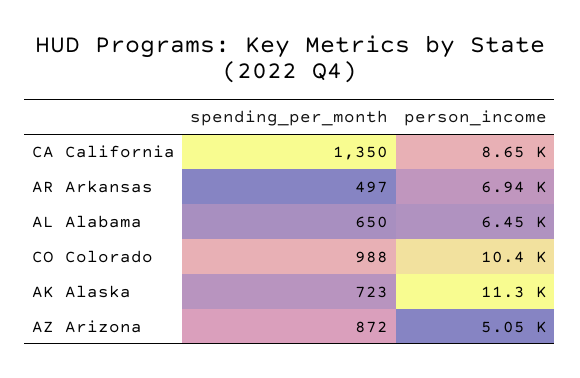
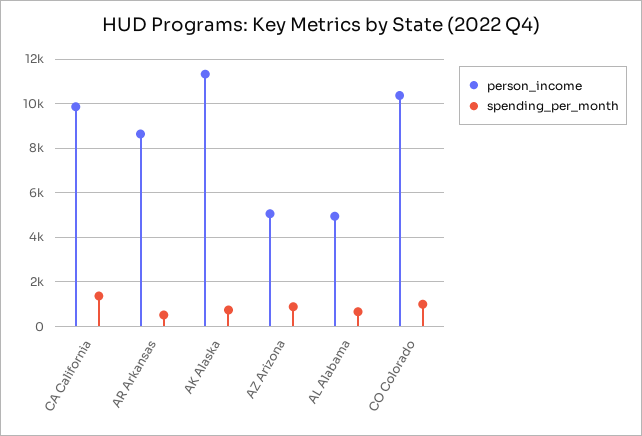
person_income, CA California: 8650 -> 10000
person_income, AR Arkansas: 6940 -> 8500
person_income, AL Alabama: 6450 -> 5000

